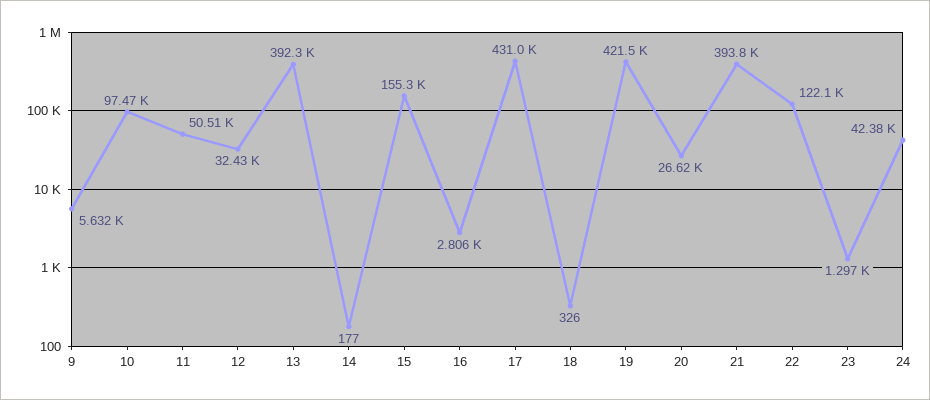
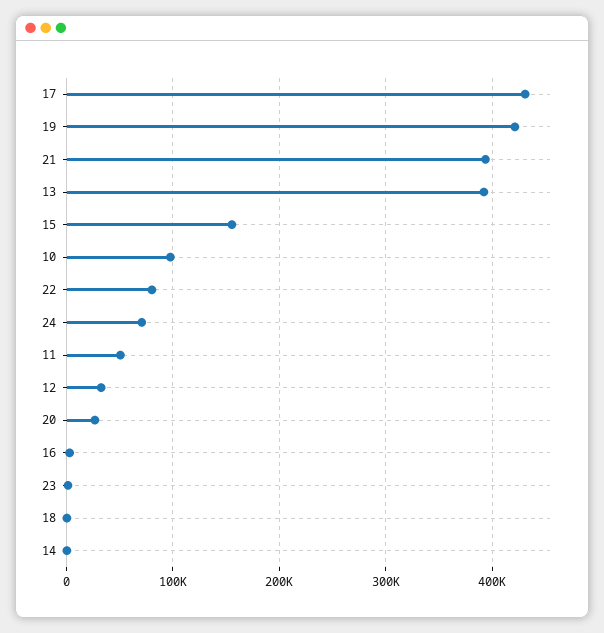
9: 5632 -> none
22: 122100 -> 80000
24: 42380 -> 70000

